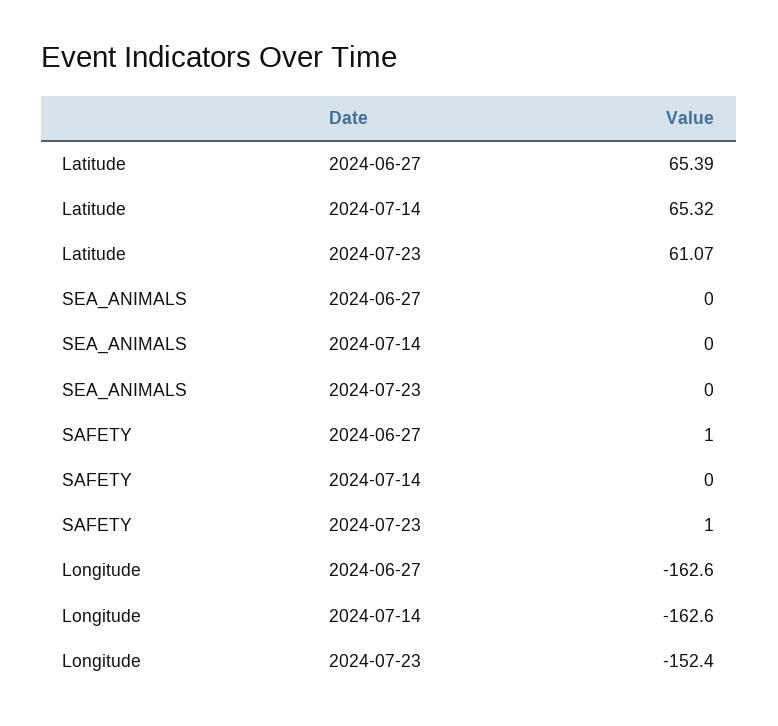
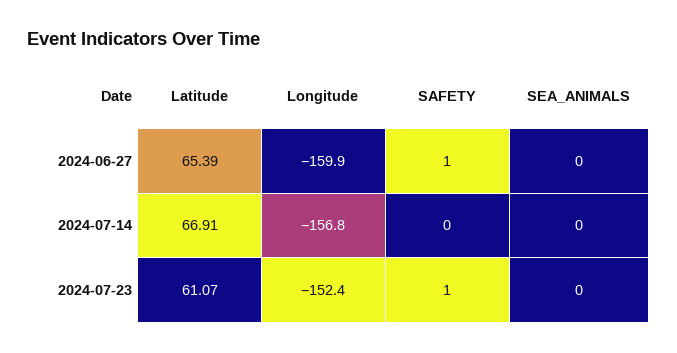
Latitude, 2024-07-14: 65.32 -> 66.91
Longitude, 2024-06-27: -162.6 -> -159.9
Longitude, 2024-07-14: -162.6 -> -156.8

